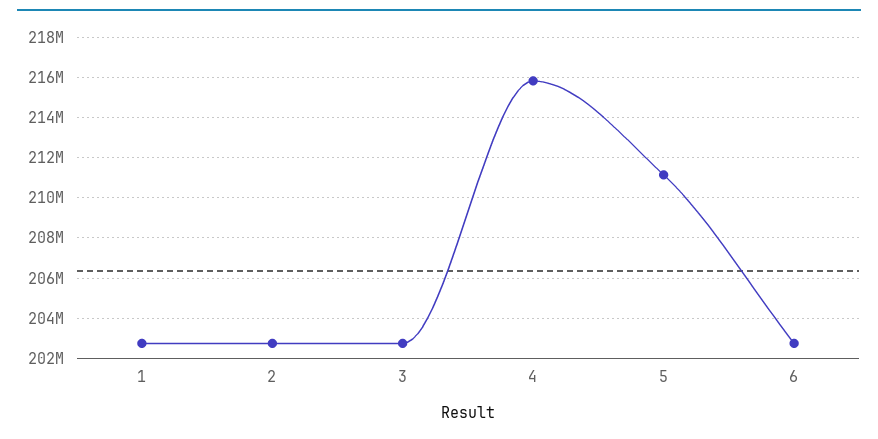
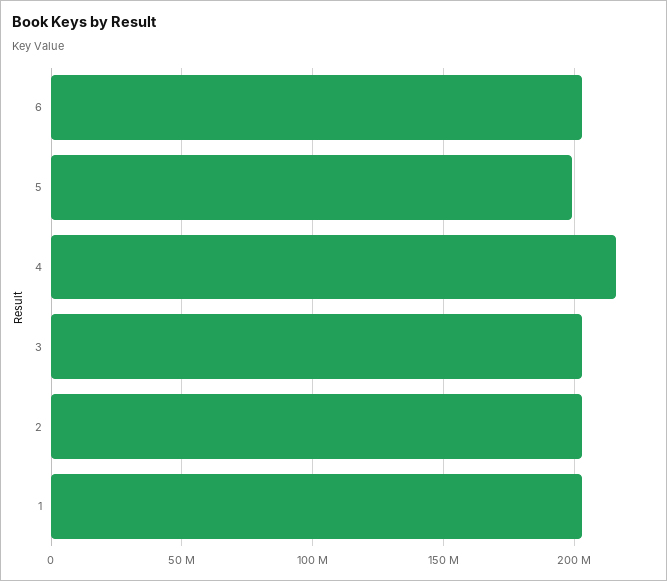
5: 211000000 -> 200000000

